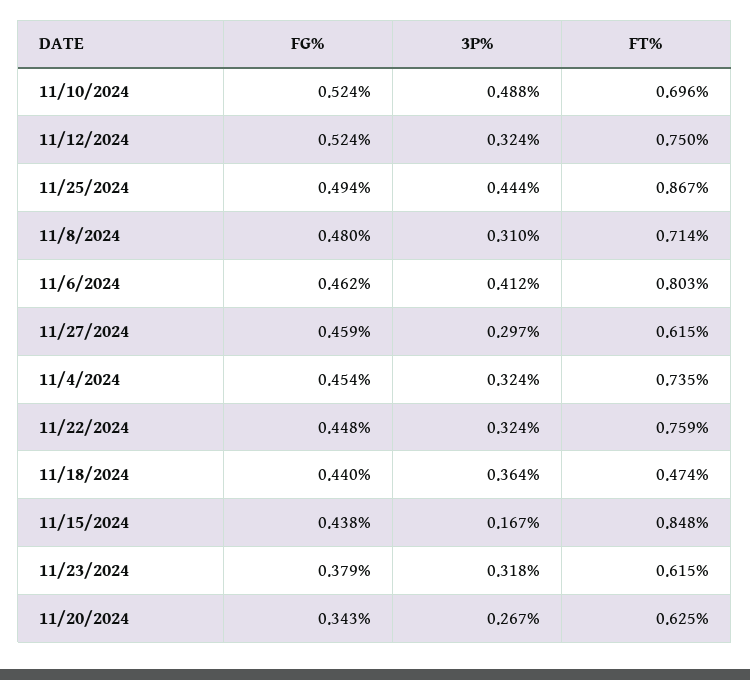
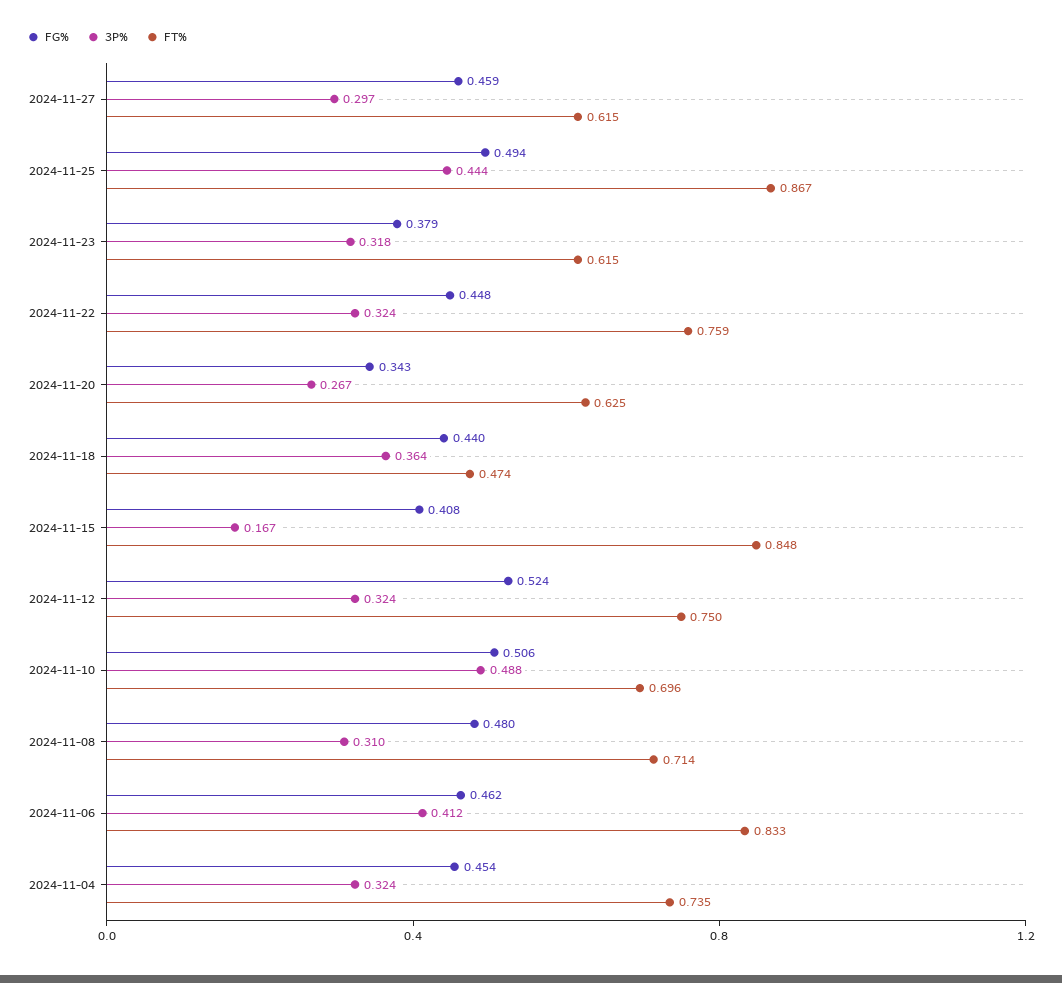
FG%, 11/10/2024: 0.524 -> 0.506
FT%, 11/6/2024: 0.803 -> 0.833
FG%, 11/15/2024: 0.438 -> 0.408

